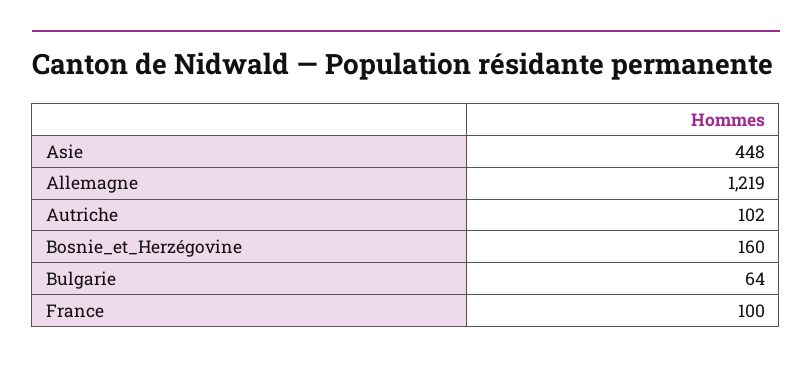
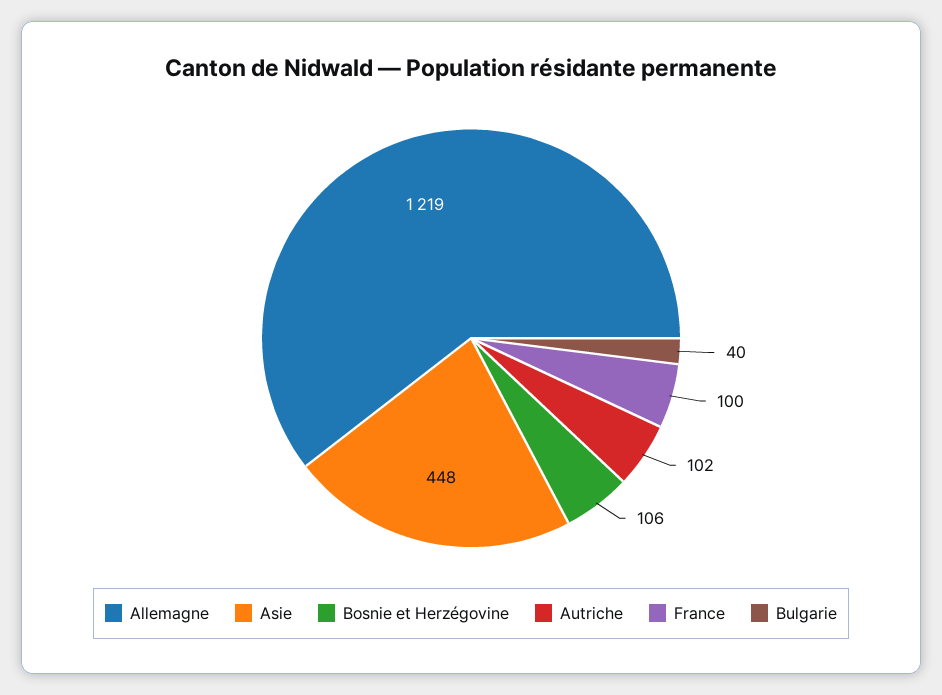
Bosnie_et_Herzégovine: 160 -> 106
Bulgarie: 64 -> 40

